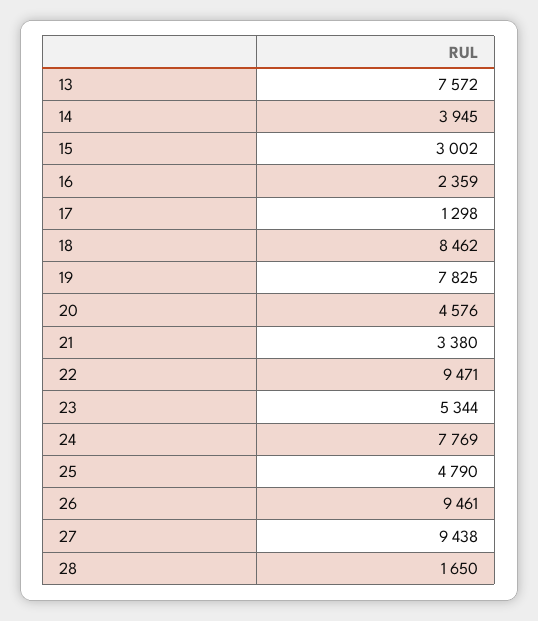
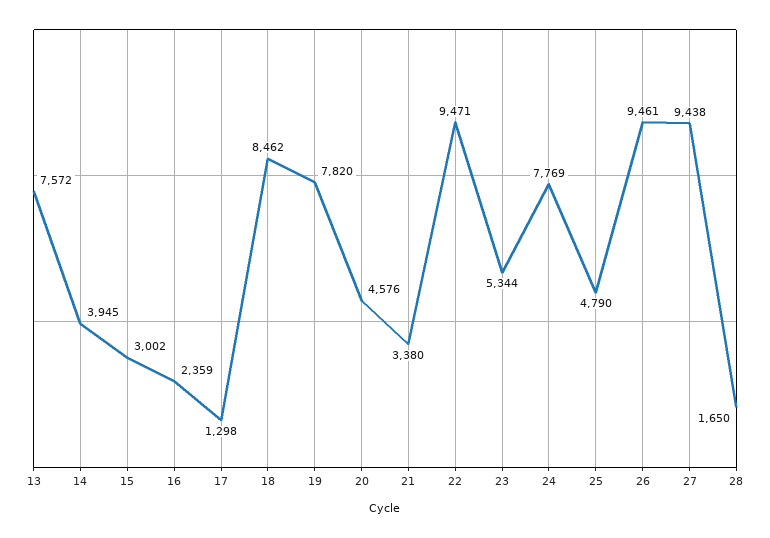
19: 7825 -> 7820

